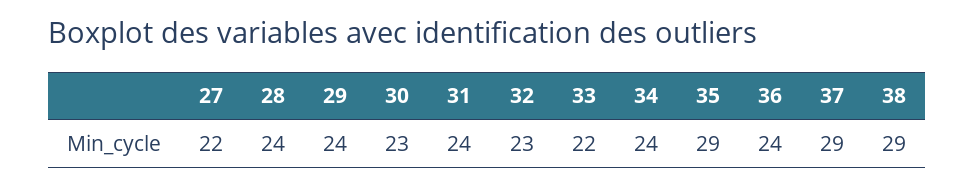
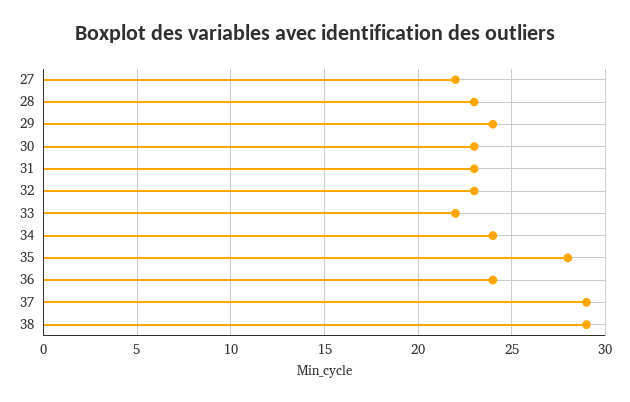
28: 24 -> 23
31: 24 -> 23
35: 29 -> 28

